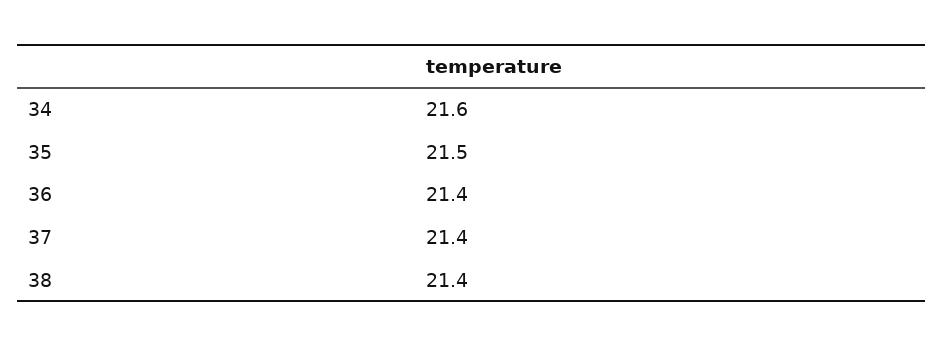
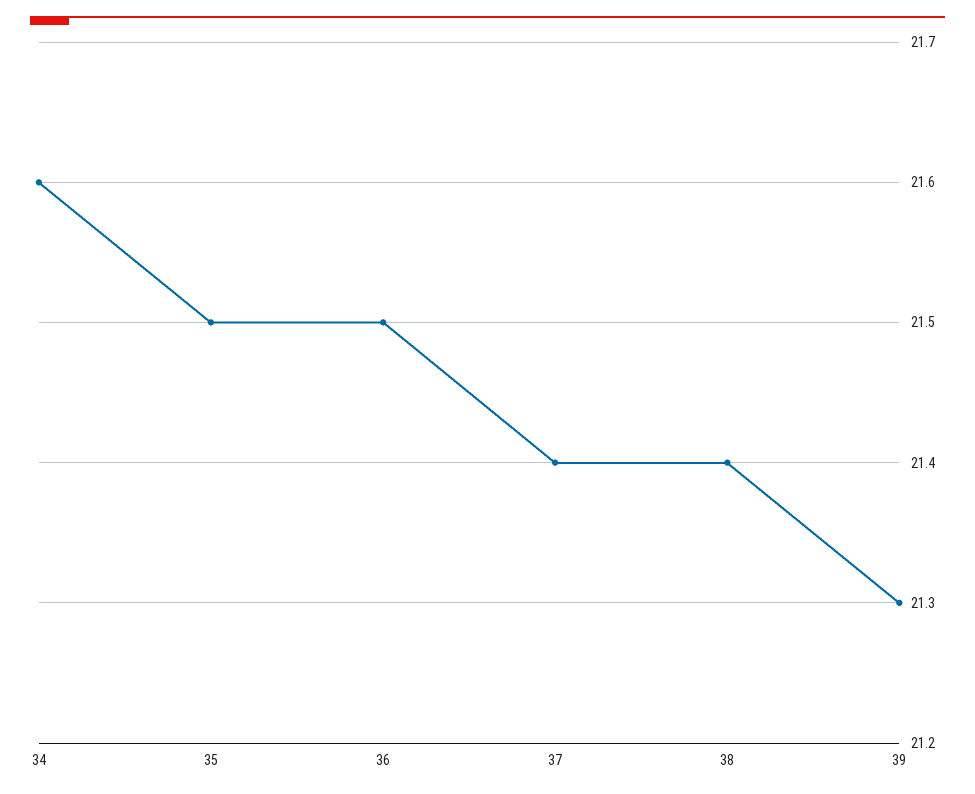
36: 21.4 -> 21.5
39: none -> 21.3

